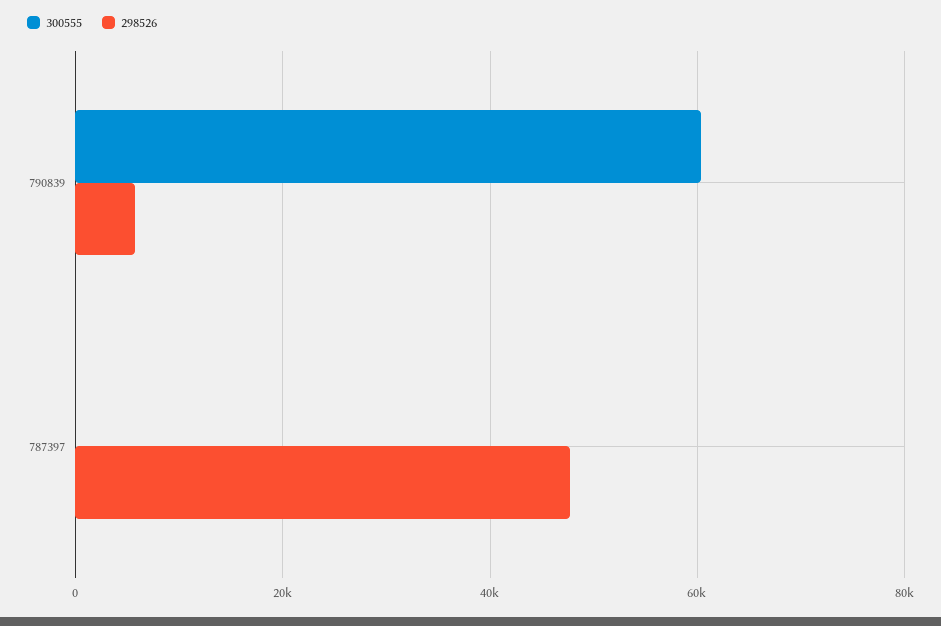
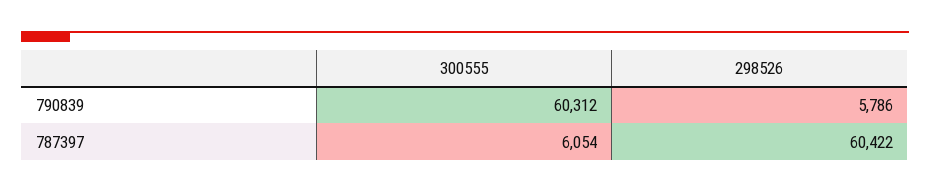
300555, 787397: 0 -> 6054
298526, 787397: 48000 -> 60422

